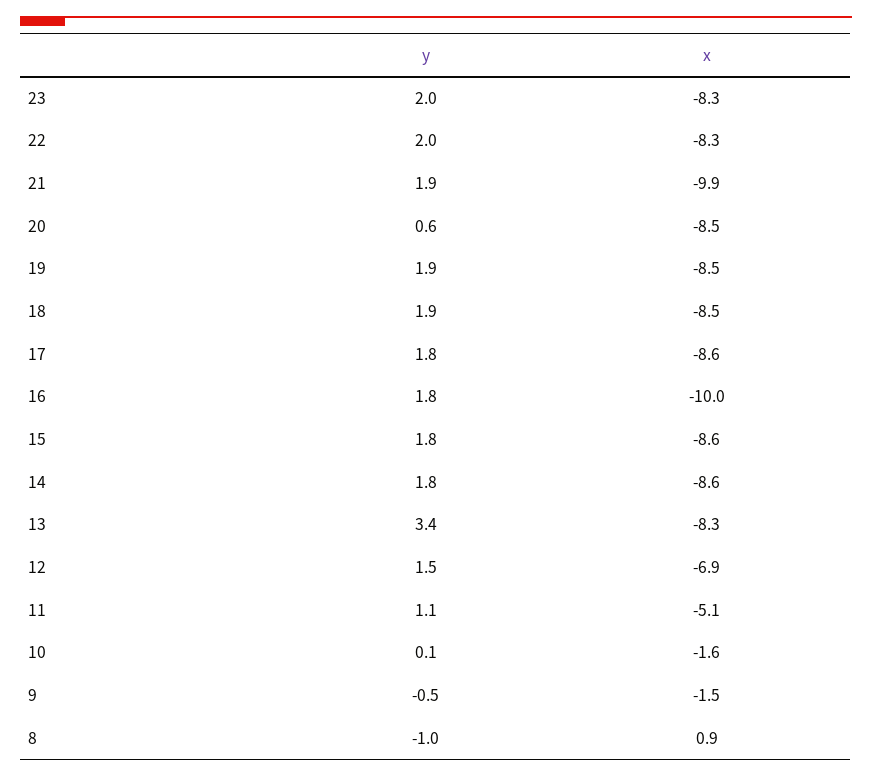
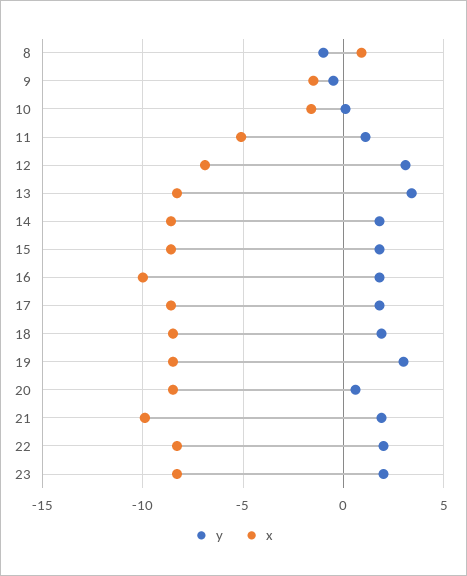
y, 19: 1.9 -> 3
y, 12: 1.5 -> 3

